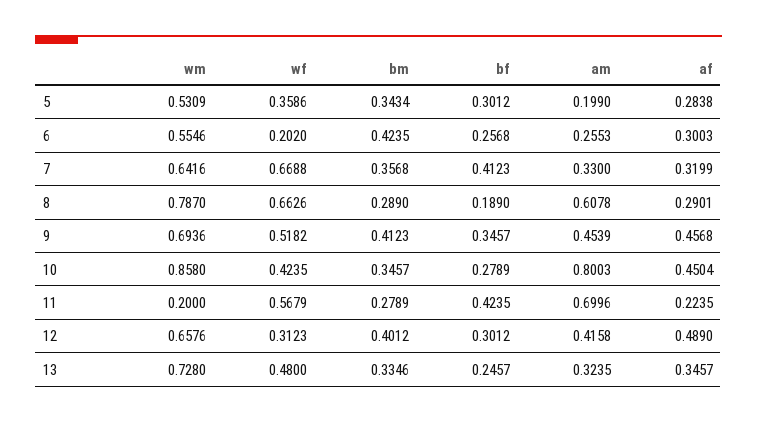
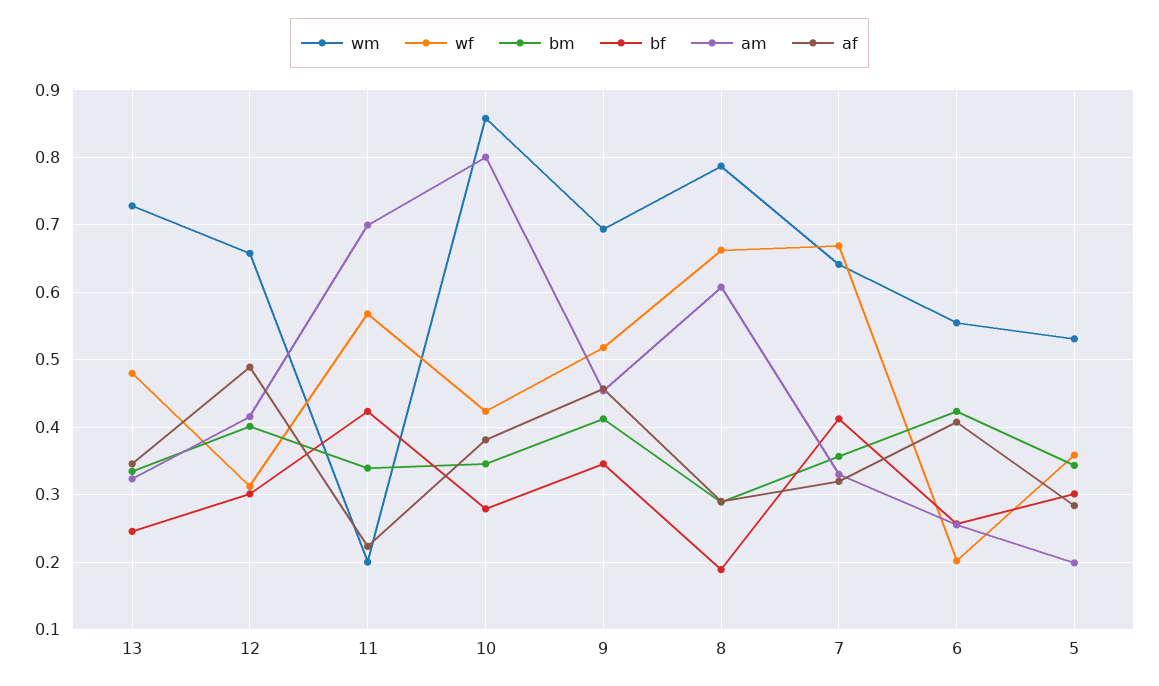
af, 6: 0.3003 -> 0.41
af, 10: 0.4504 -> 0.38
bm, 11: 0.2789 -> 0.34

